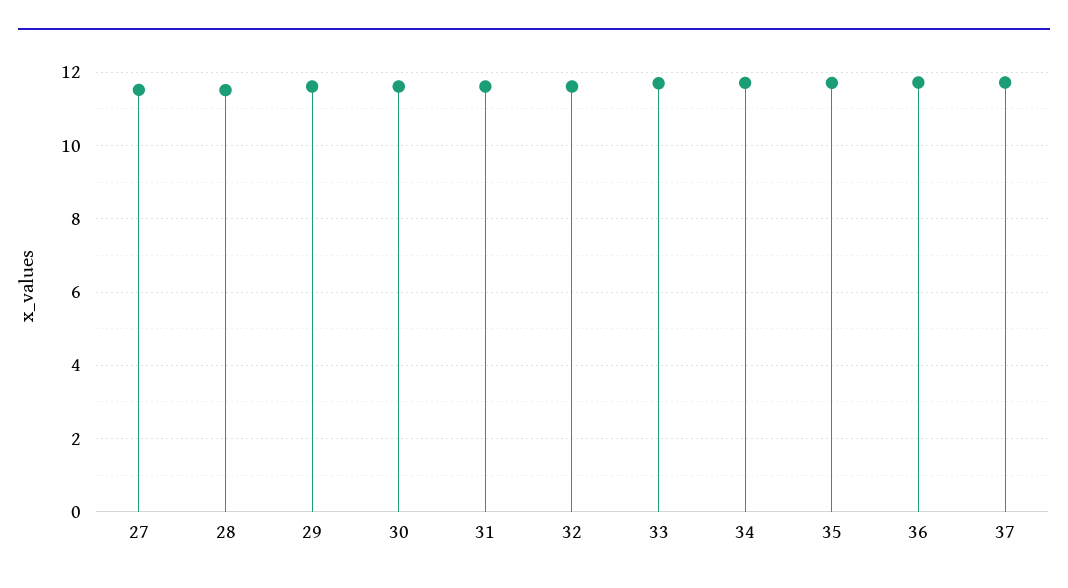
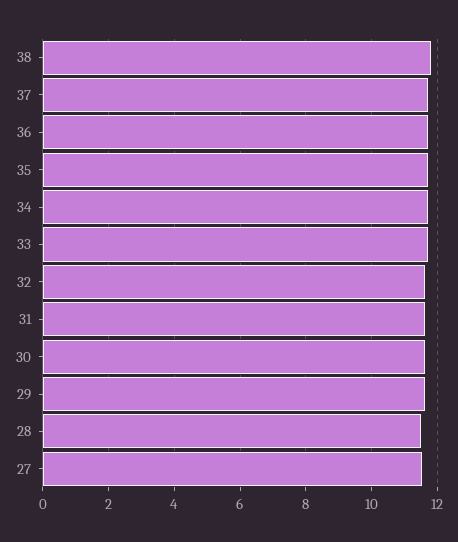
38: none -> 11.8

